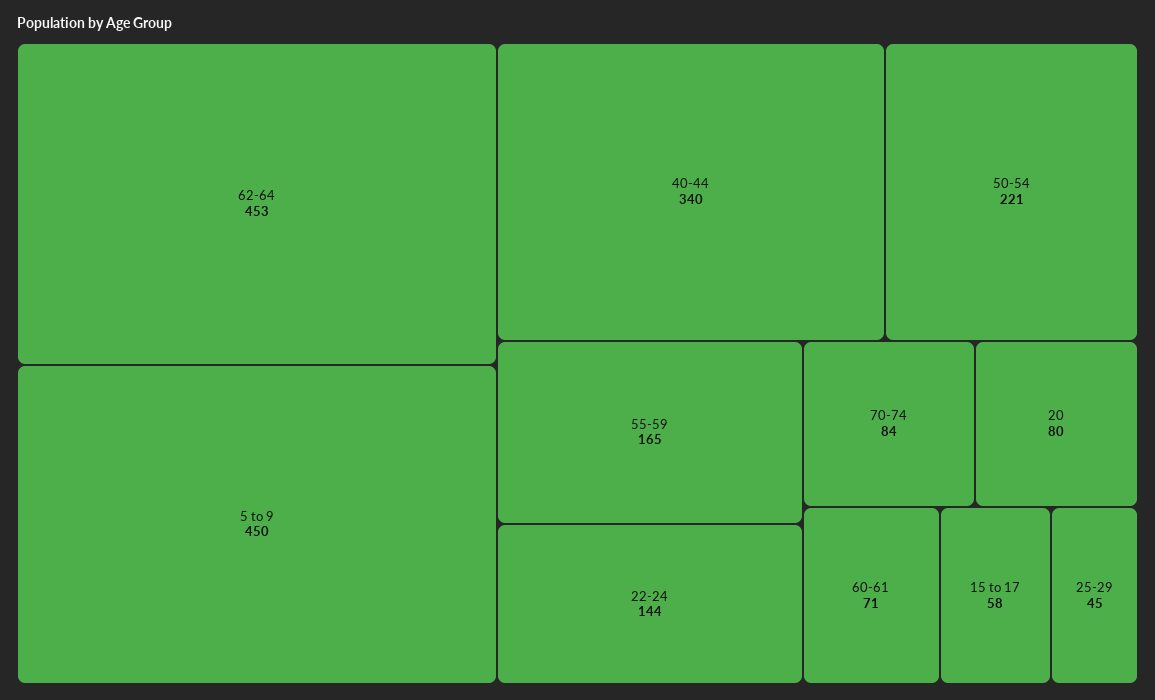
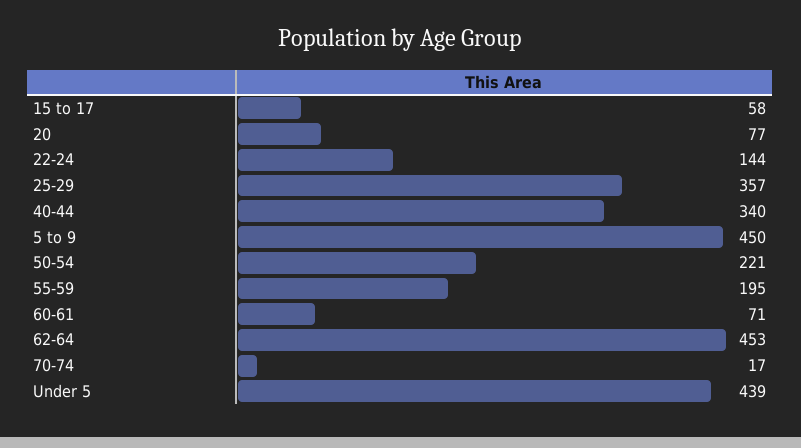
55-59: 165 -> 195
70-74: 84 -> 17
20: 80 -> 77
25-29: 45 -> 357
Under 5: none -> 439

